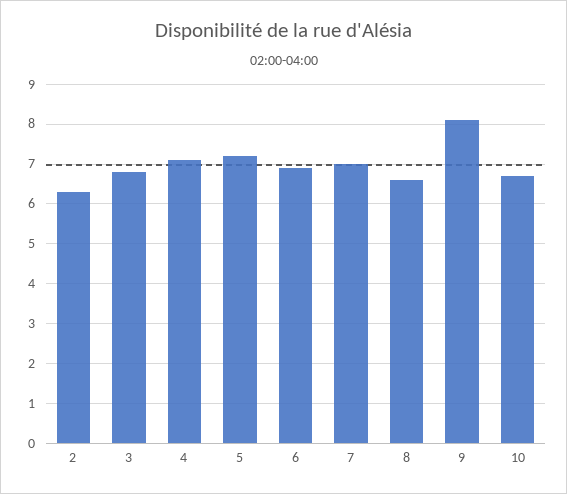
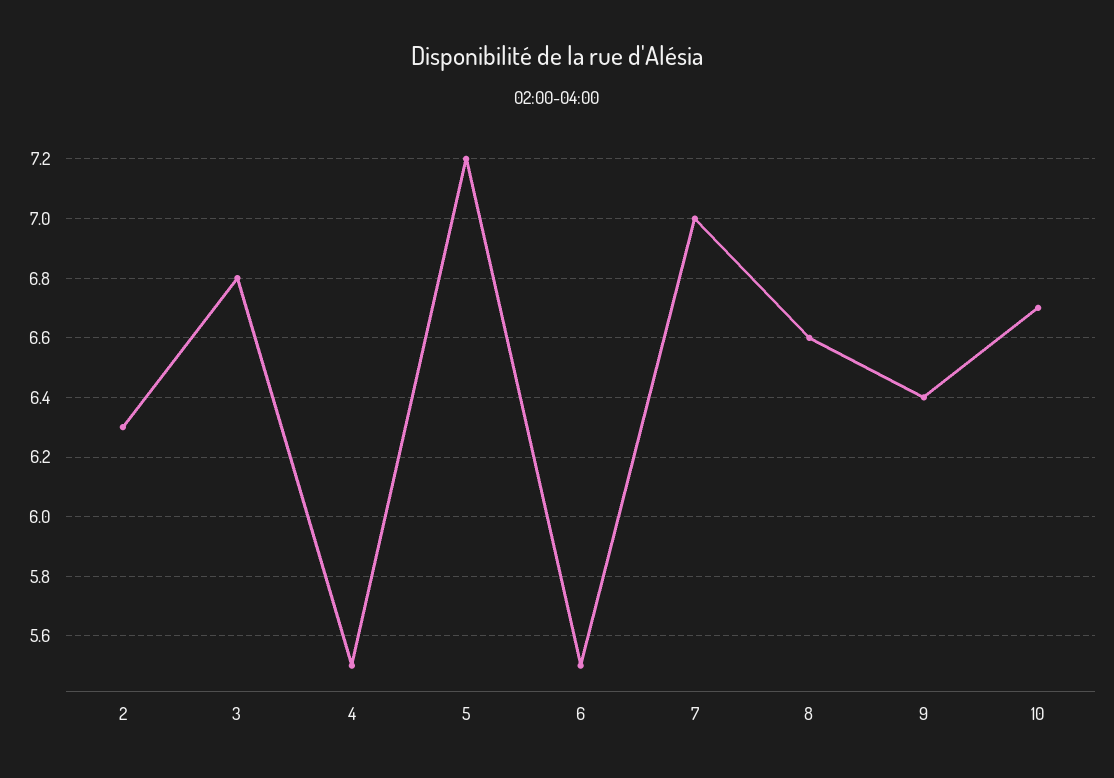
4: 7 -> 5.5
6: 7 -> 5.5
9: 8 -> 6.4

